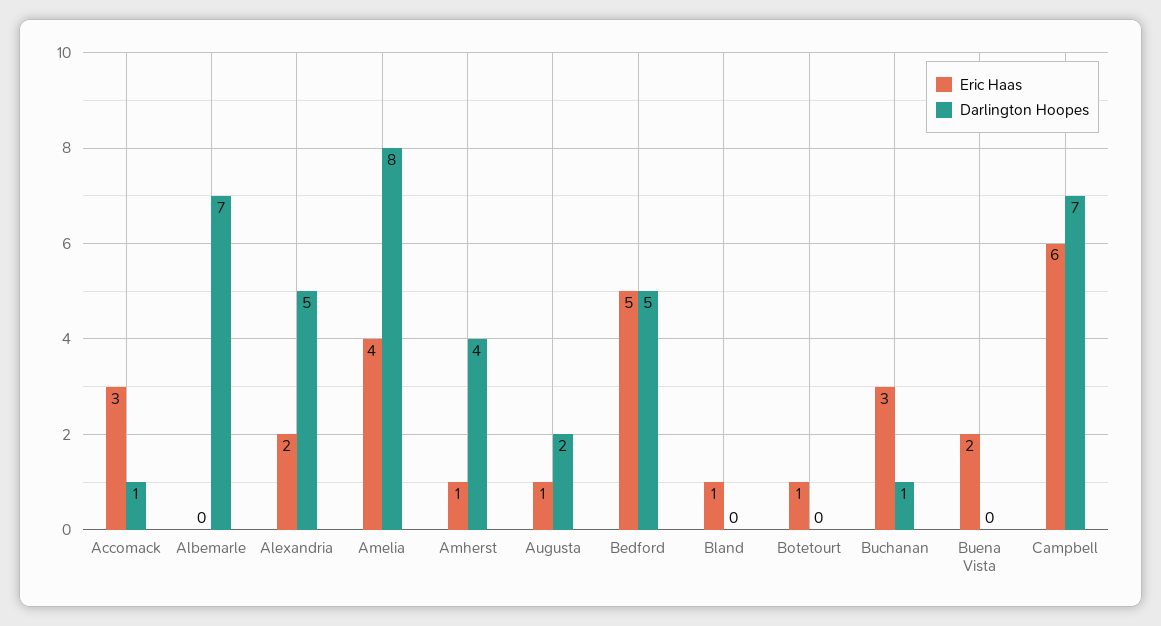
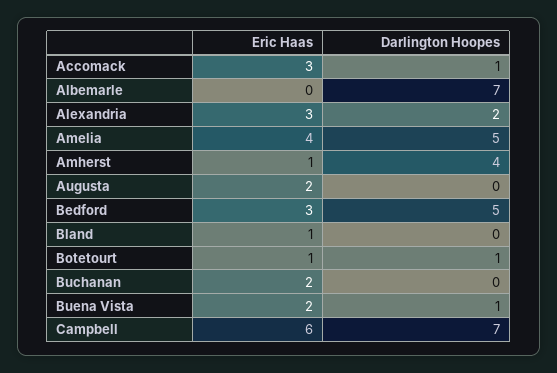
Eric Haas, Alexandria: 2 -> 3
Darlington Hoopes, Alexandria: 5 -> 2
Darlington Hoopes, Amelia: 8 -> 5
Eric Haas, Augusta: 1 -> 2
Darlington Hoopes, Augusta: 2 -> 0
Eric Haas, Bedford: 5 -> 3
Darlington Hoopes, Botetourt: 0 -> 1
Eric Haas, Buchanan: 3 -> 2
Darlington Hoopes, Buchanan: 1 -> 0
Darlington Hoopes, Buena Vista: 0 -> 1

